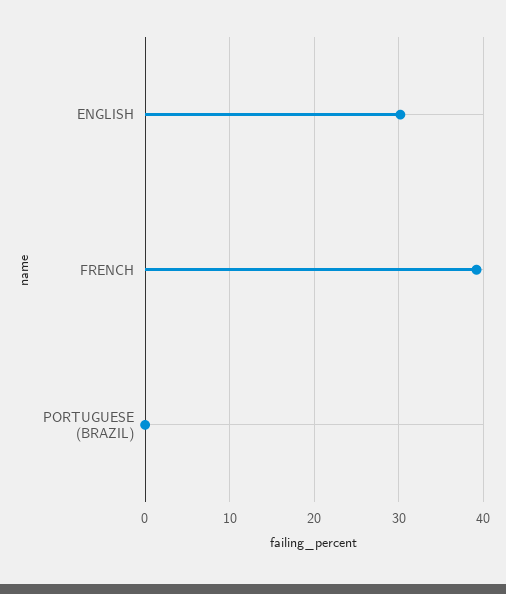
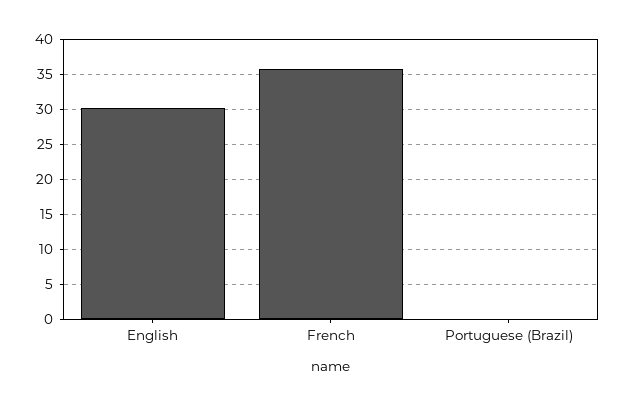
FRENCH: 39 -> 36

